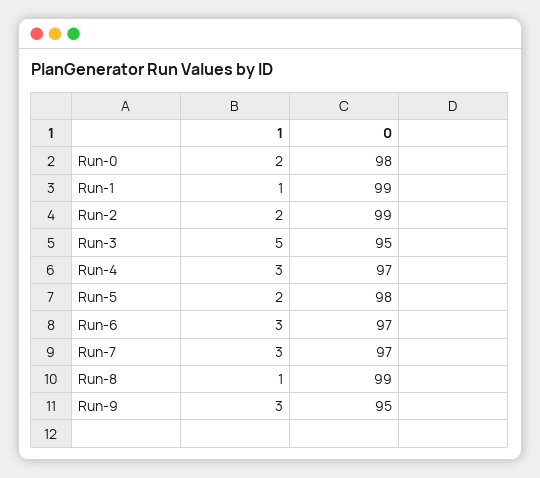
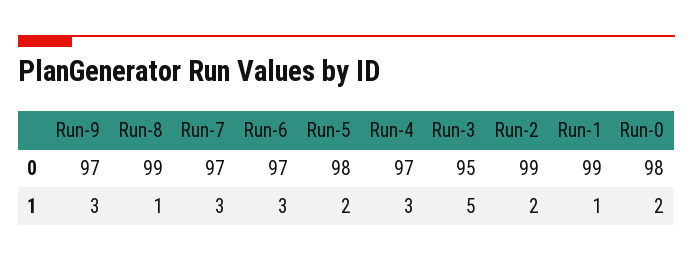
0, Run-9: 95 -> 97

